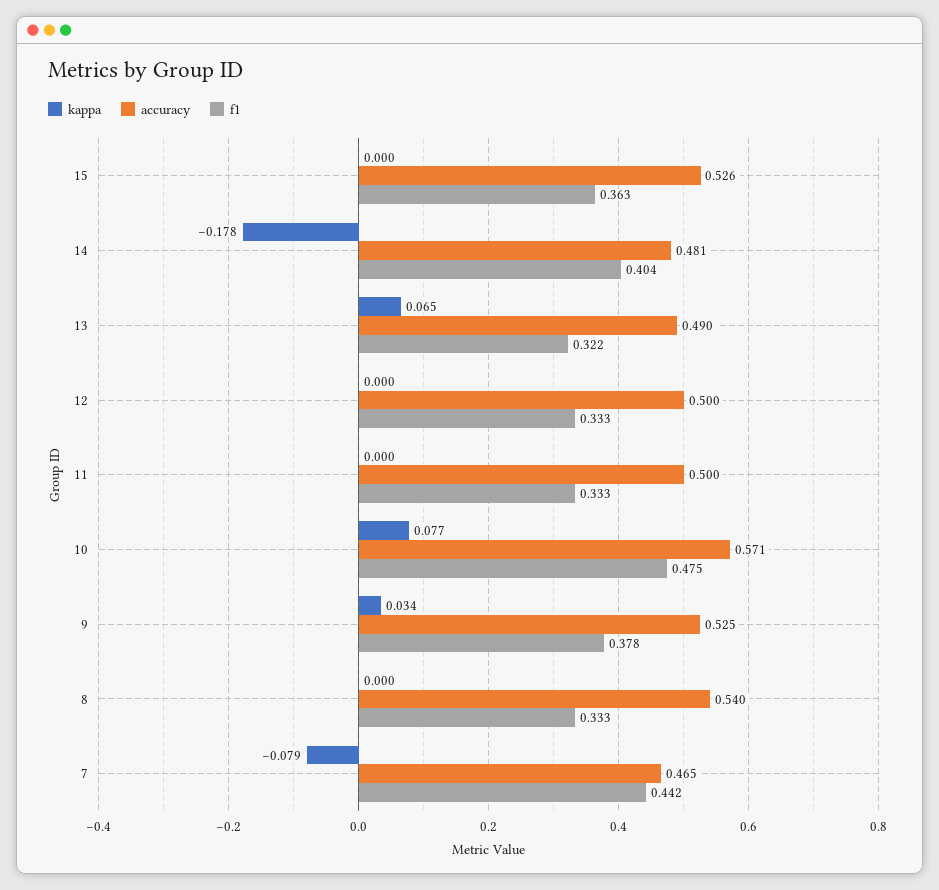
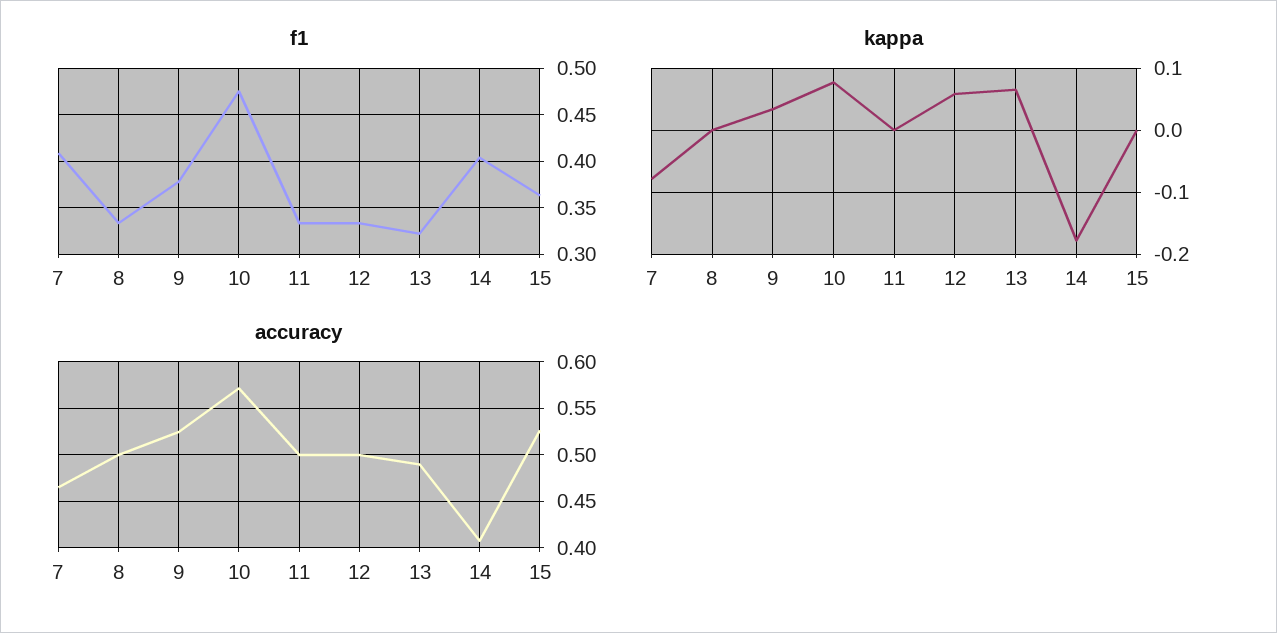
accuracy, 14: 0.481 -> 0.41
kappa, 12: 0 -> 0.06
accuracy, 8: 0.54 -> 0.5
f1, 7: 0.442 -> 0.41

